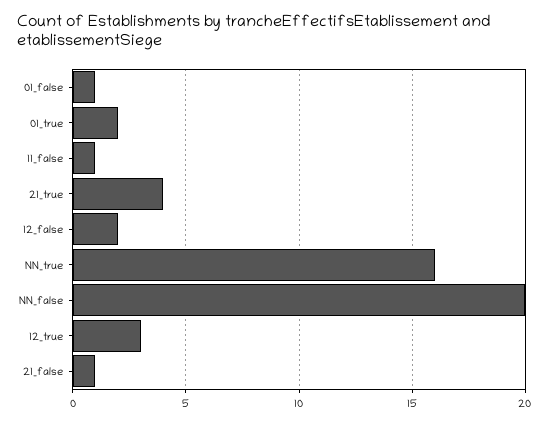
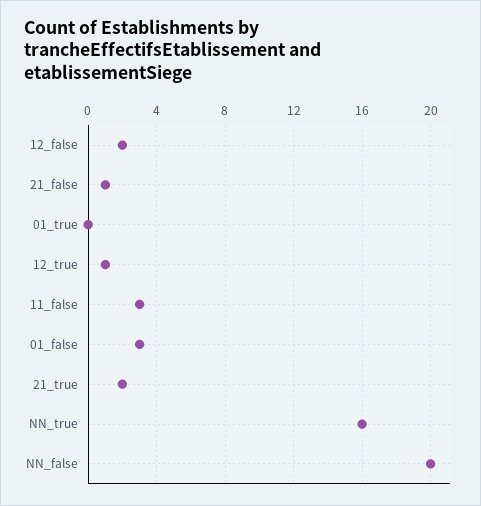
01_false: 1 -> 3
01_true: 2 -> 0
11_false: 1 -> 3
21_true: 4 -> 2
12_true: 3 -> 1

